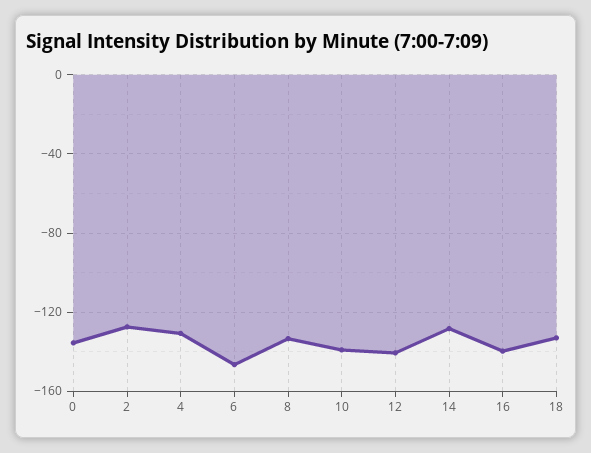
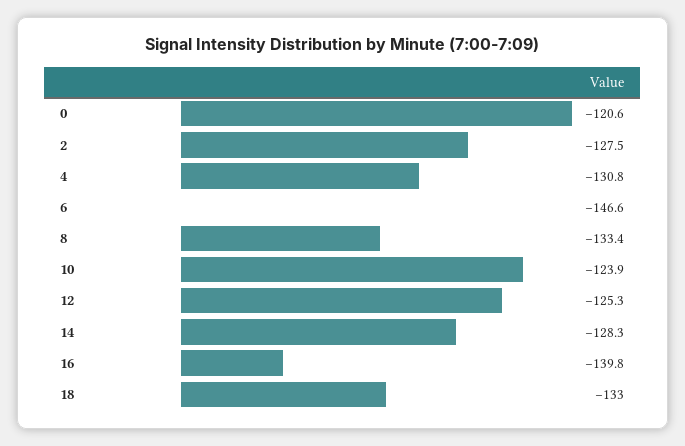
0: -135 -> -120.6
10: -140 -> -123.9
12: -140 -> -125.3

